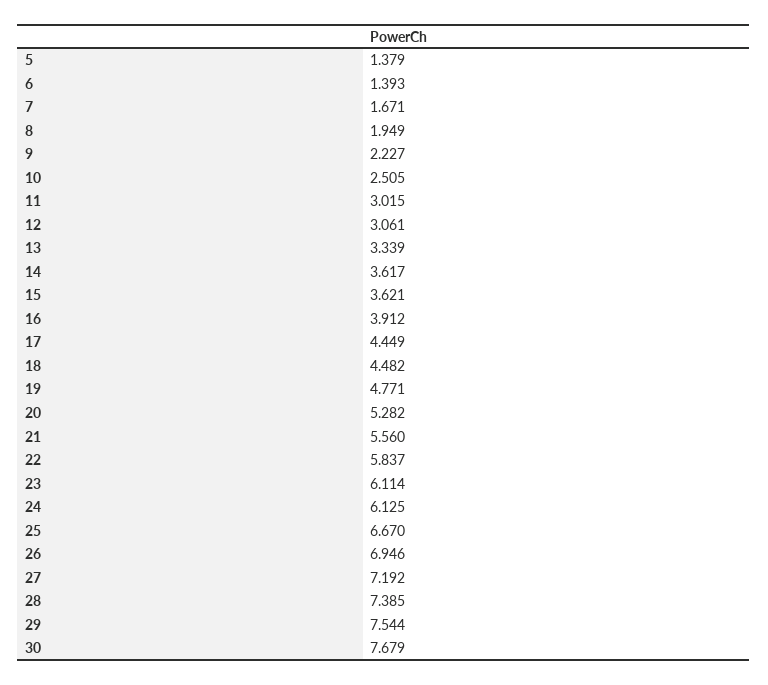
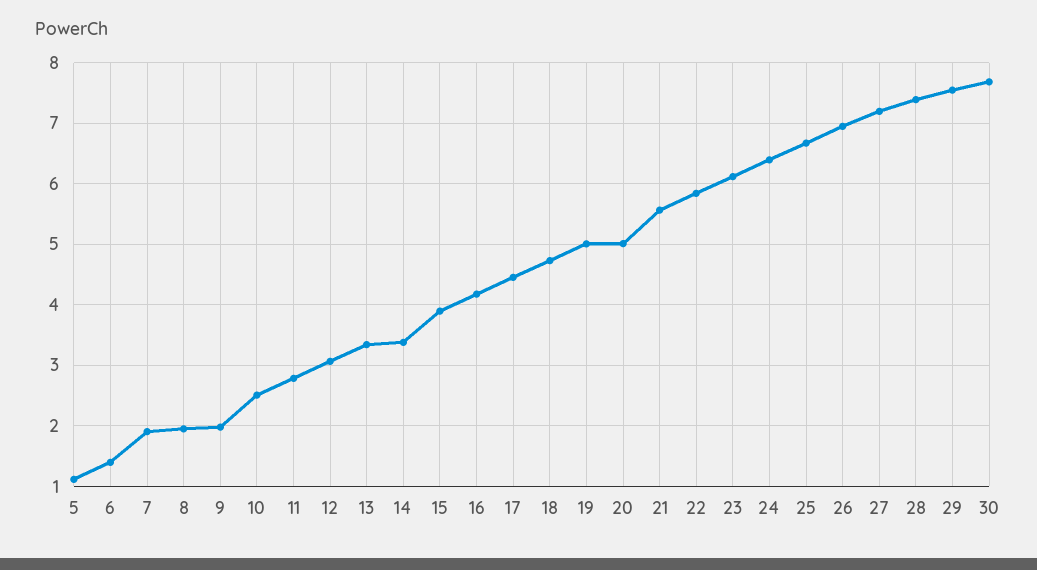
5: 1.379 -> 1.1
7: 1.671 -> 1.9
9: 2.227 -> 2
11: 3.015 -> 2.8
14: 3.617 -> 3.4
15: 3.621 -> 3.9
16: 3.912 -> 4.2
18: 4.482 -> 4.7
19: 4.771 -> 5
20: 5.282 -> 5
24: 6.125 -> 6.4

